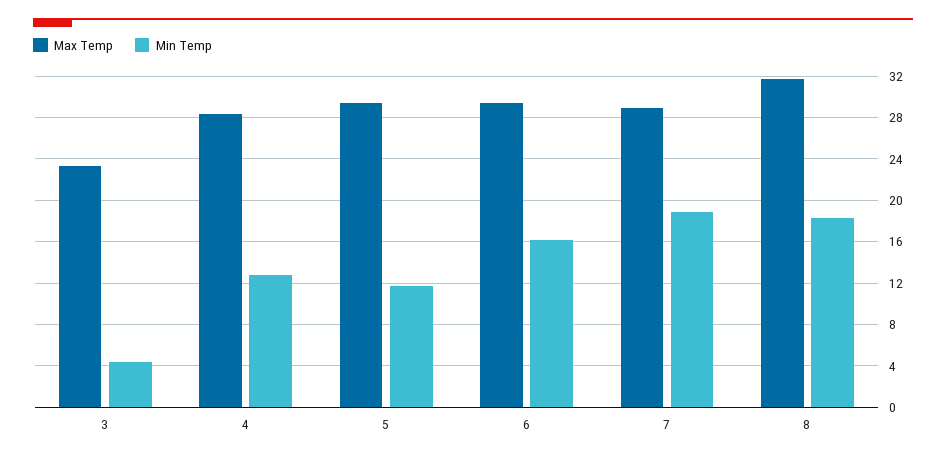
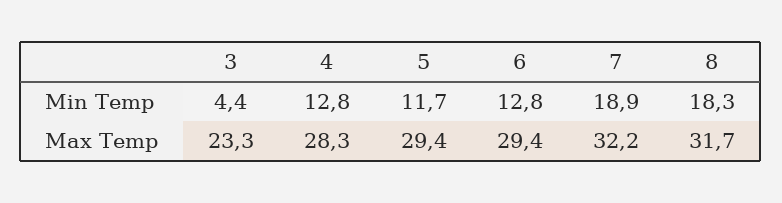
Min Temp, 6: 16 -> 12.8
Max Temp, 7: 29 -> 32.2

